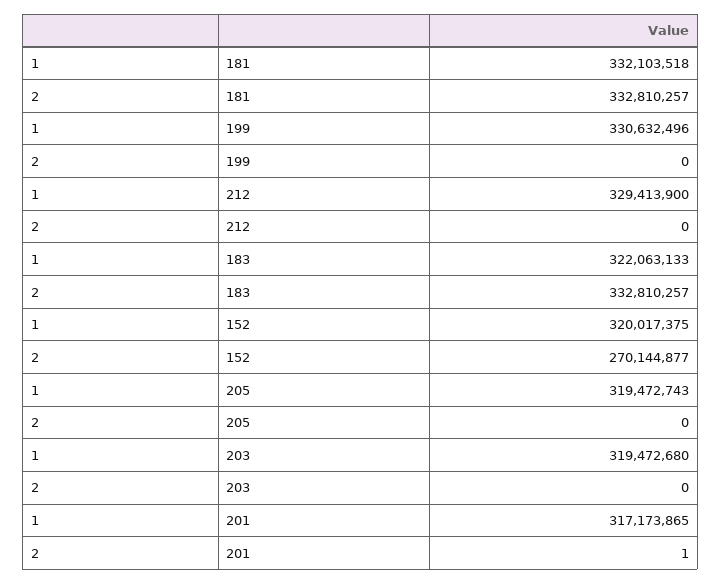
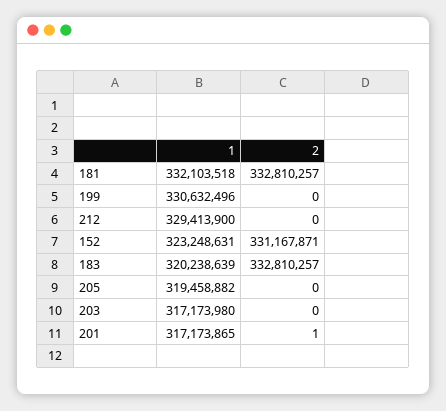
1, 183: 322063133 -> 320238639
1, 152: 320017375 -> 323248631
2, 152: 270144877 -> 331167871
1, 205: 319472743 -> 319458882
1, 203: 319472680 -> 317173980

